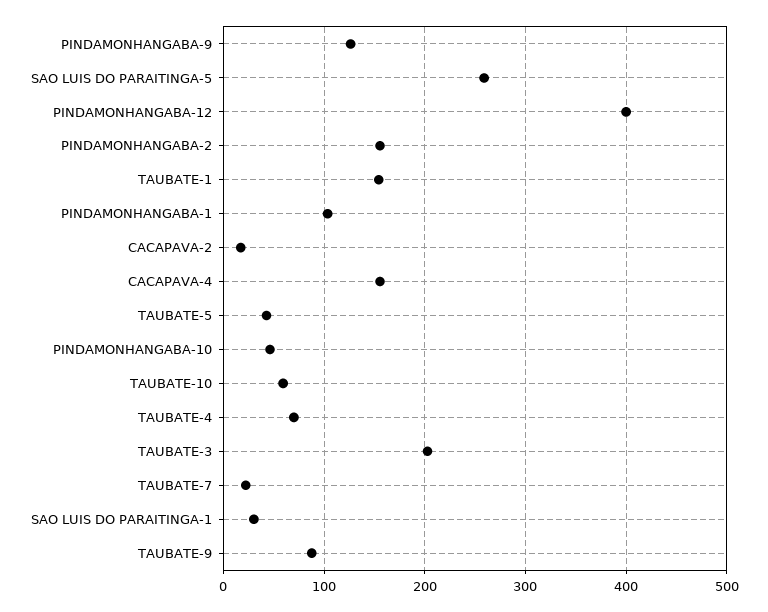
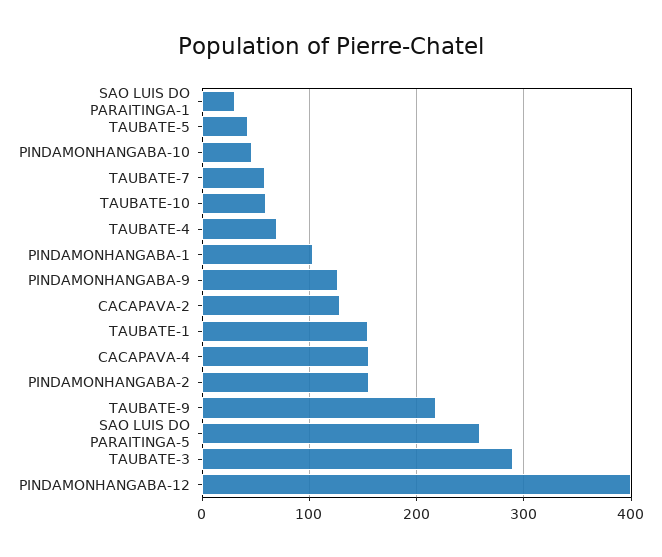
CACAPAVA-2: 20 -> 130
TAUBATE-3: 200 -> 290
TAUBATE-7: 20 -> 60
TAUBATE-9: 90 -> 220

